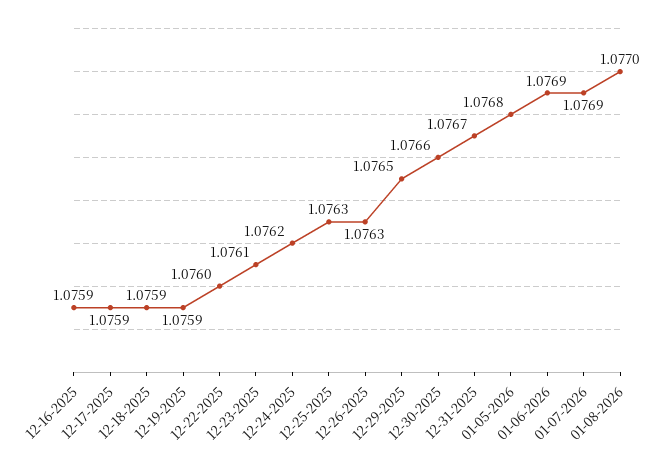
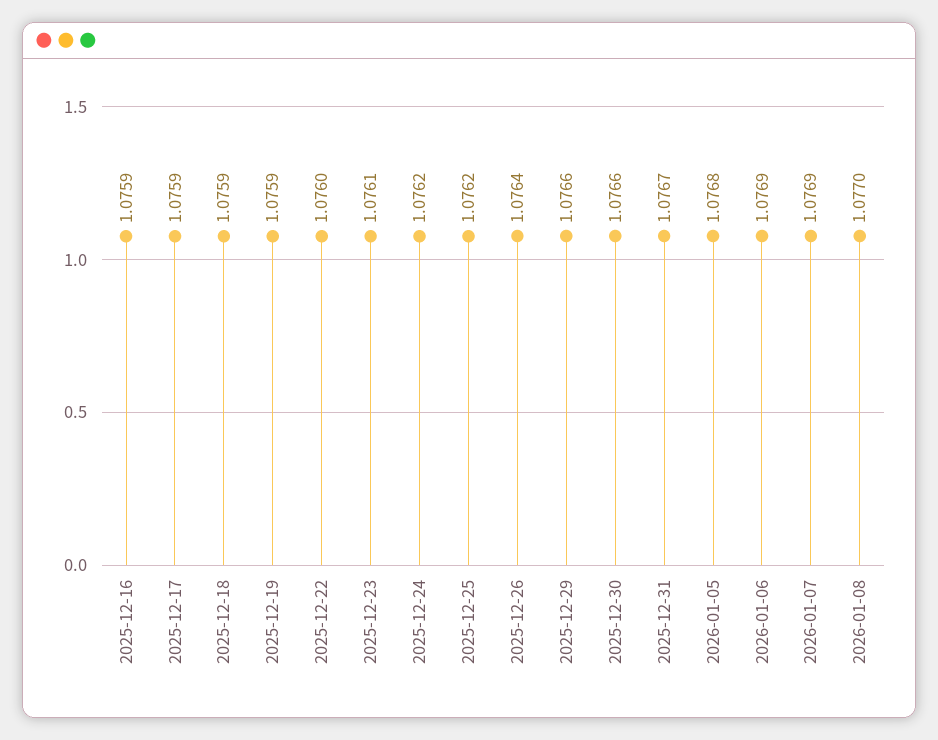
12-25-2025: 1.0763 -> 1.0762
12-26-2025: 1.0763 -> 1.0764
12-29-2025: 1.0765 -> 1.0766

